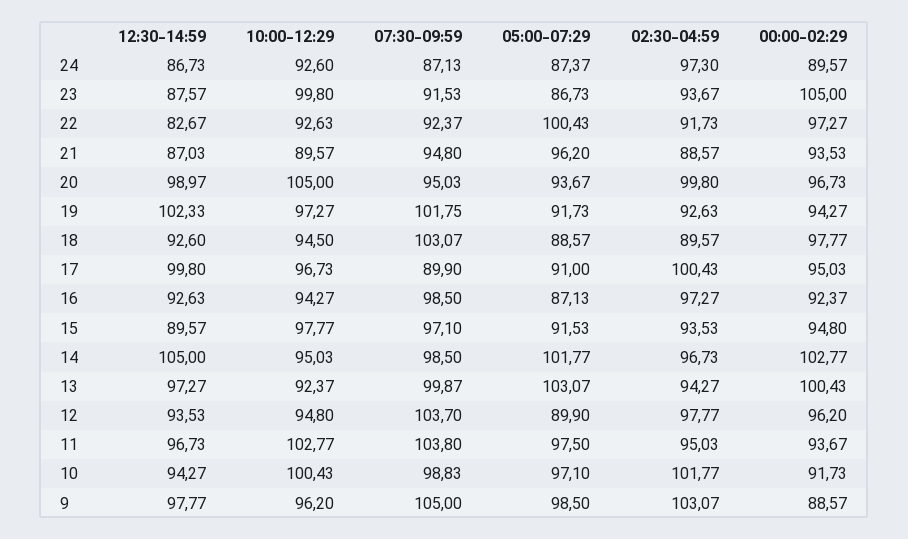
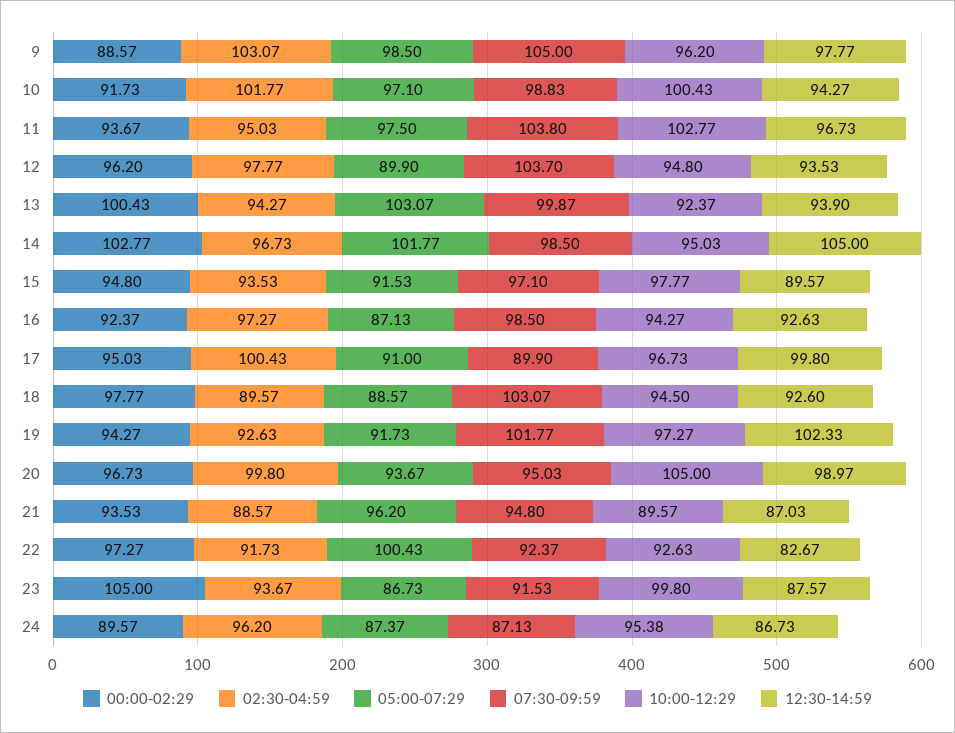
10:00-12:29, 24: 92.6 -> 95.38
02:30-04:59, 24: 97.3 -> 96.2
07:30-09:59, 19: 101.75 -> 101.77
12:30-14:59, 13: 97.27 -> 93.9

